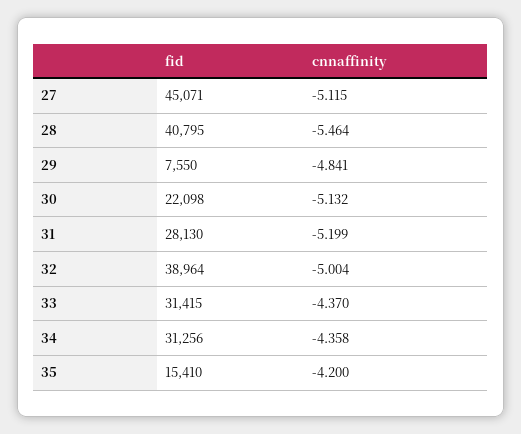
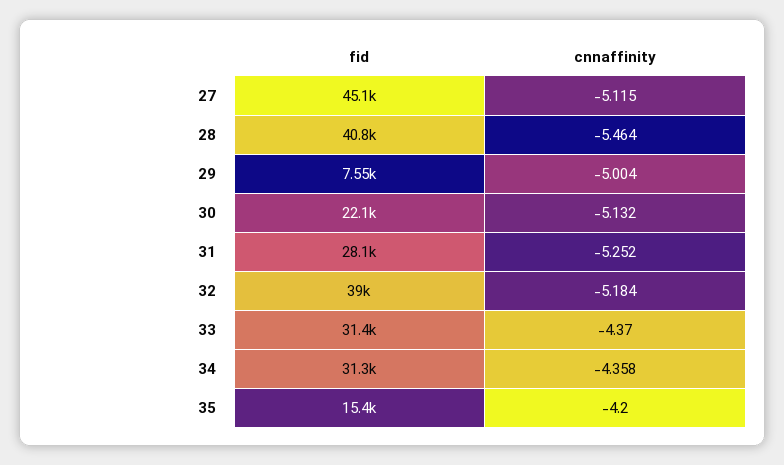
cnnaffinity, 29: -4.841 -> -5.004
cnnaffinity, 31: -5.199 -> -5.252
cnnaffinity, 32: -5.004 -> -5.184

